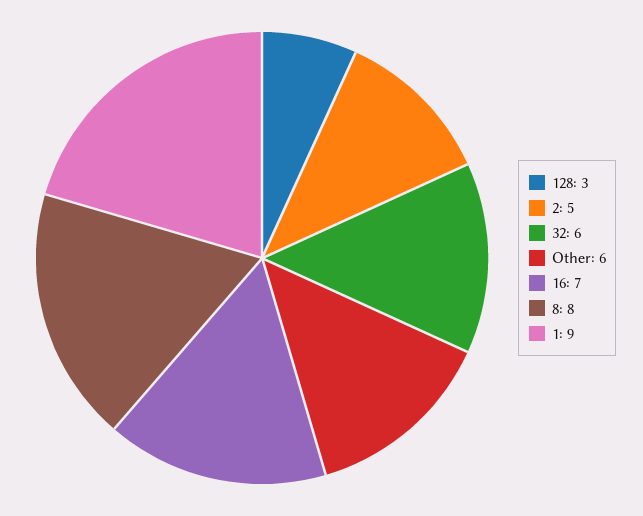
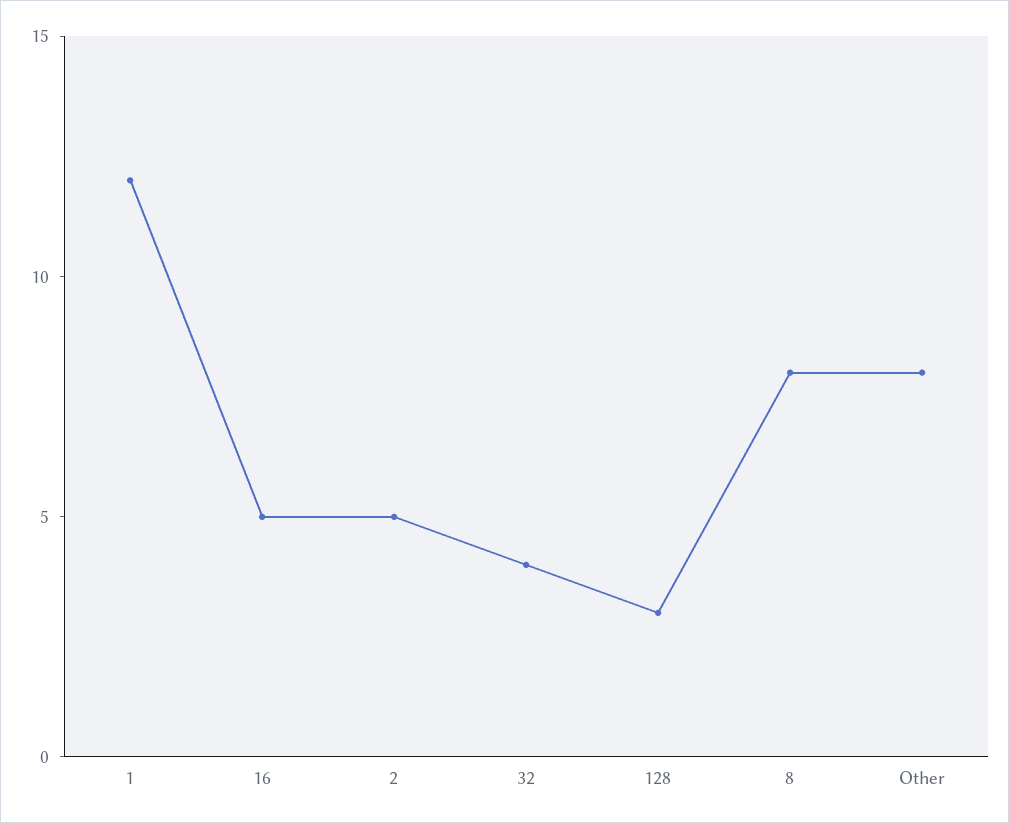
32: 6 -> 4
Other: 6 -> 8
16: 7 -> 5
1: 9 -> 12

